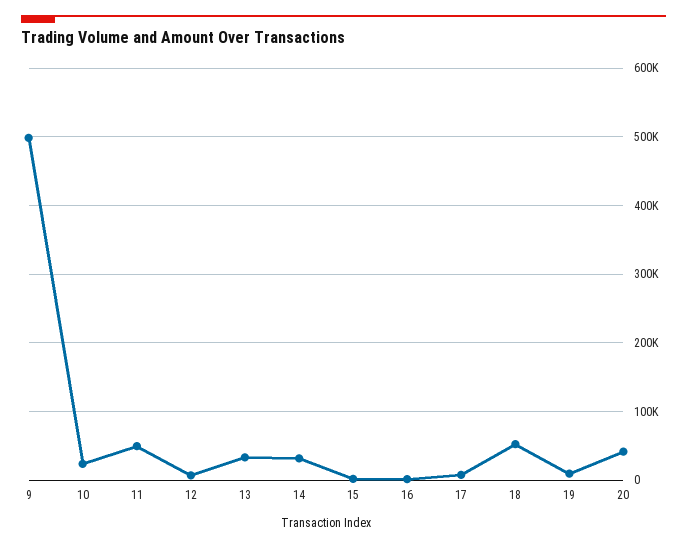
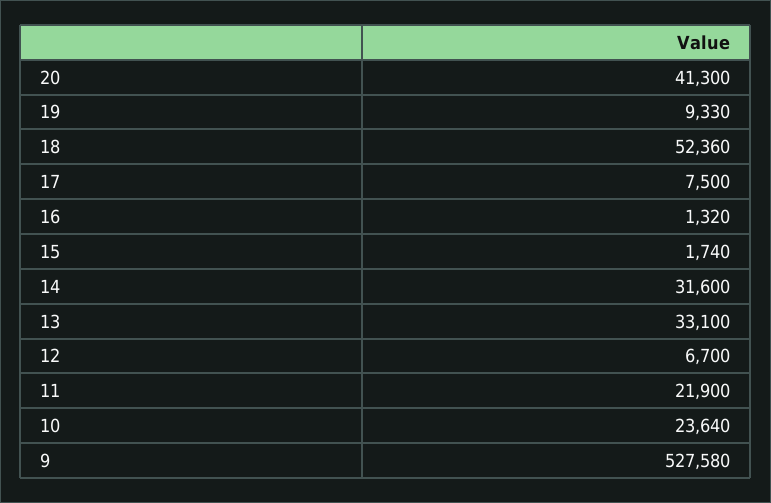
9: 500000 -> 527580
11: 50000 -> 21900

